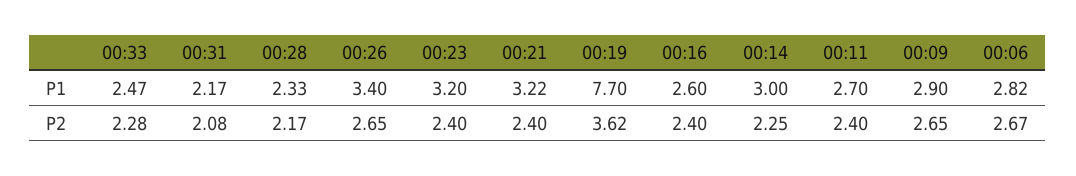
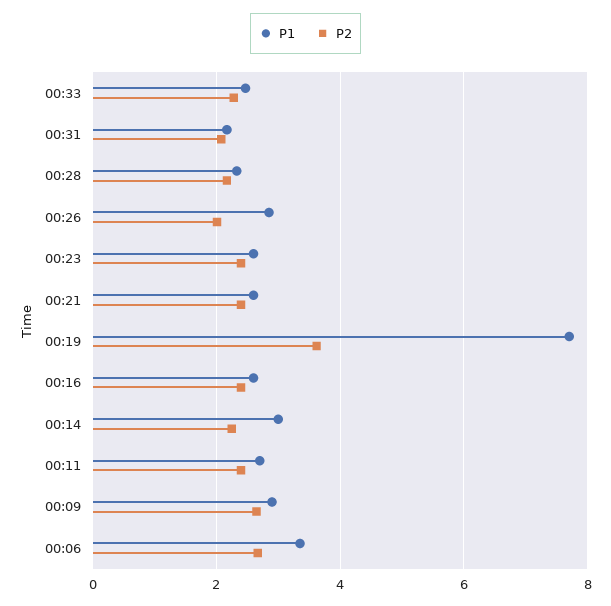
P1, 00:26: 3.4 -> 2.8
P1, 00:23: 3.2 -> 2.6
P1, 00:21: 3.22 -> 2.6
P1, 00:06: 2.82 -> 3.4
P2, 00:26: 2.65 -> 2

